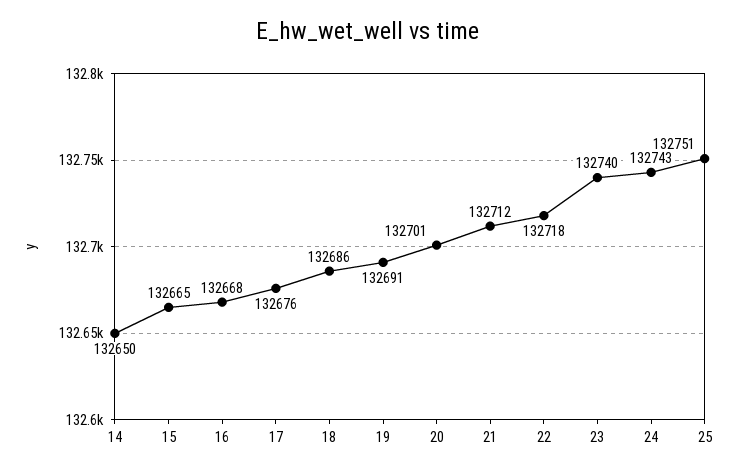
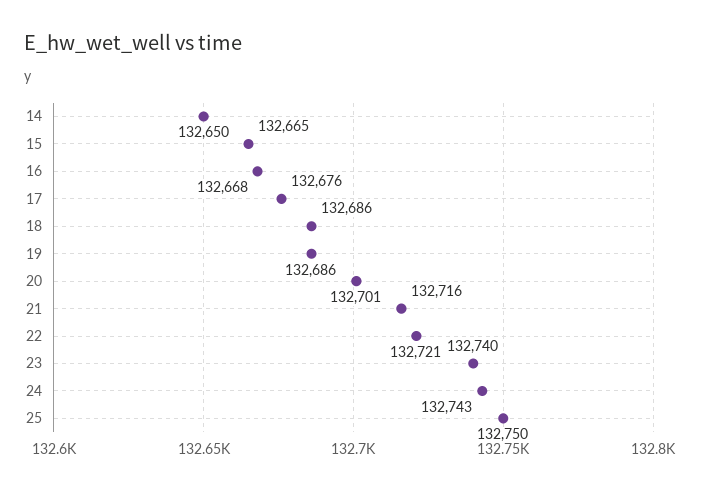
19: 132691 -> 132686
21: 132712 -> 132716
22: 132718 -> 132721
25: 132751 -> 132750

